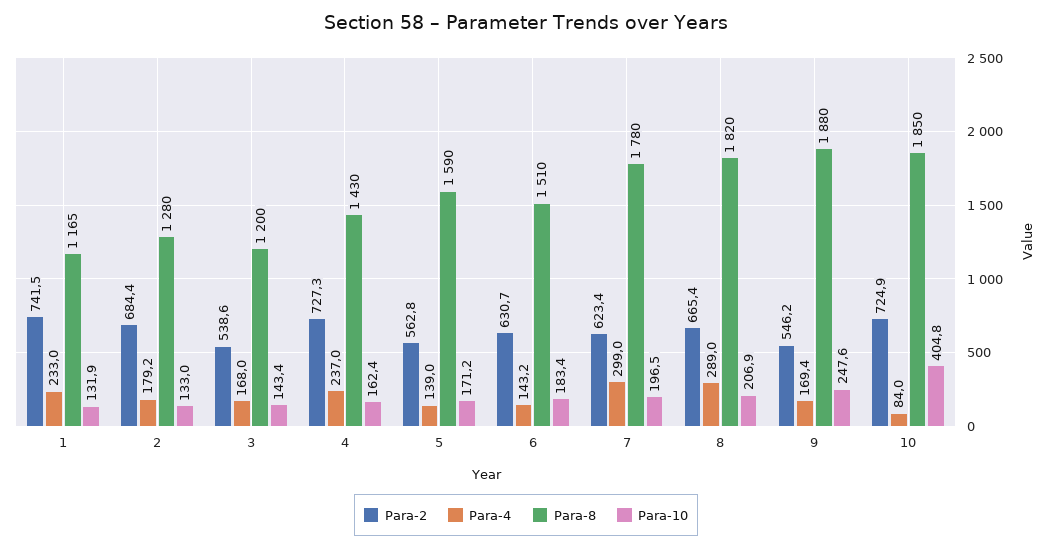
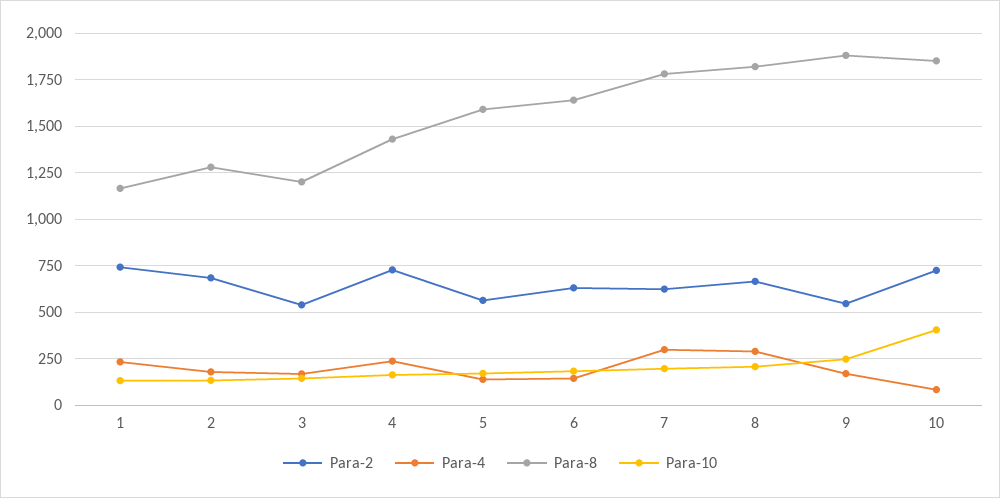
Para-8, 6: 1510 -> 1650

